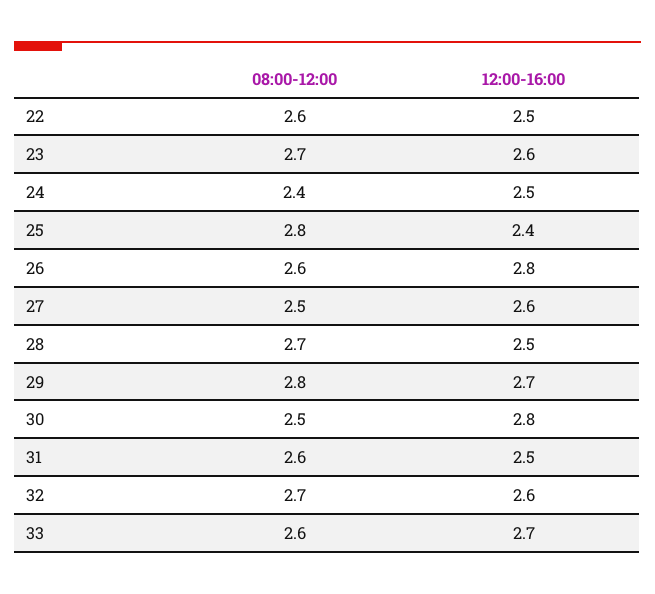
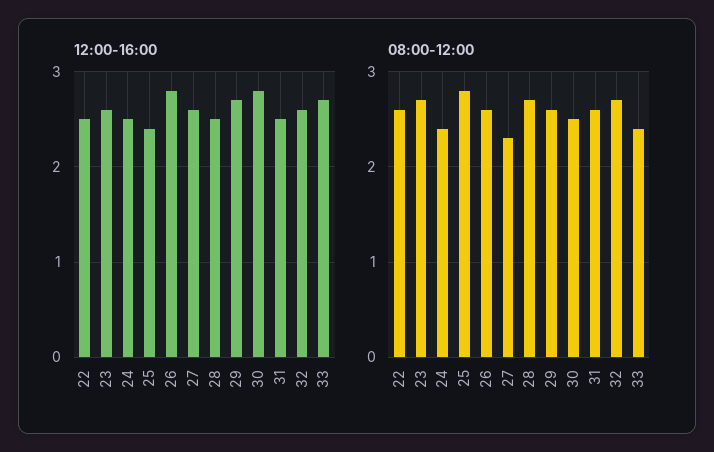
08:00-12:00, 27: 2.5 -> 2.3
08:00-12:00, 29: 2.8 -> 2.6
08:00-12:00, 33: 2.6 -> 2.4

